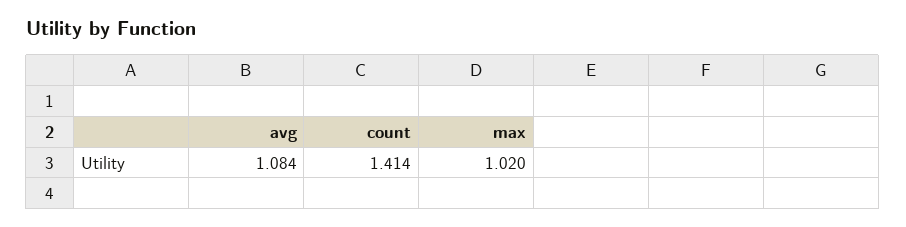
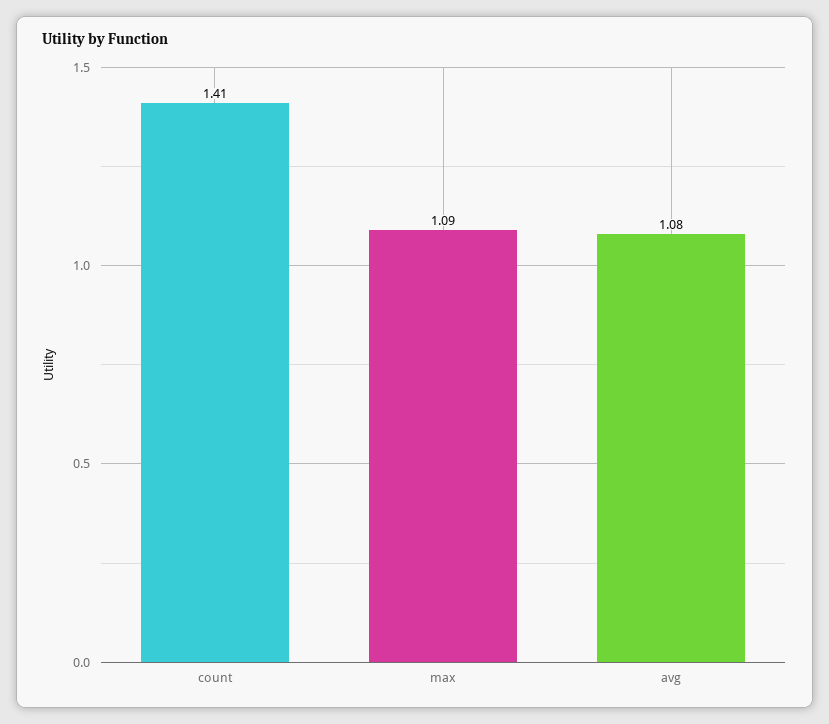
max: 1.02 -> 1.09

